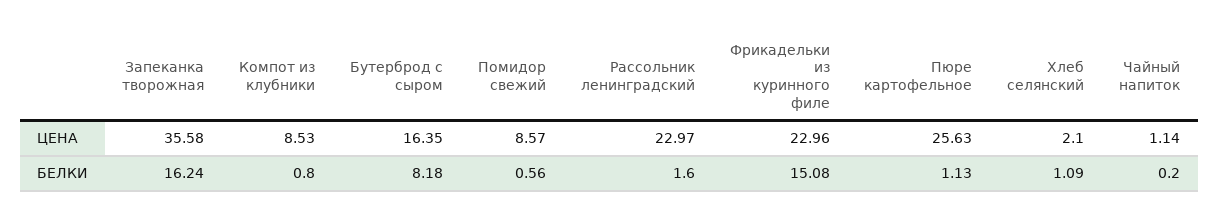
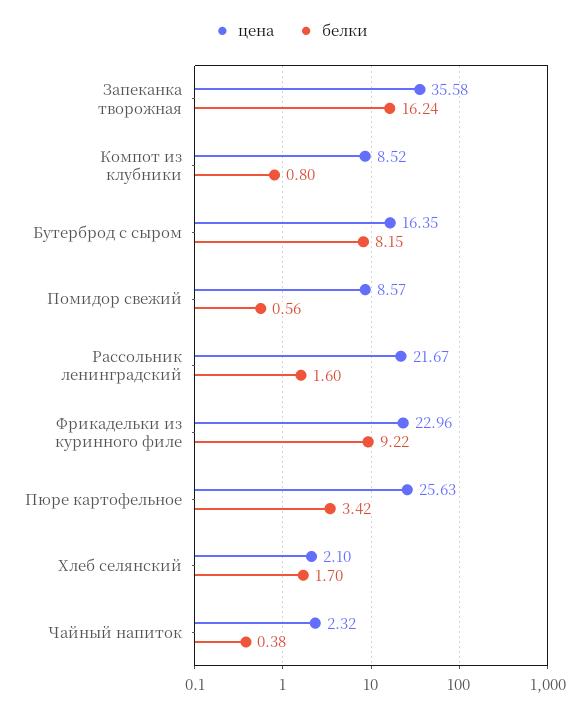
ЦЕНА, Компот из клубники: 8.53 -> 8.52
ЦЕНА, Рассольник ленинградский: 22.97 -> 21.67
ЦЕНА, Чайный напиток: 1.14 -> 2.32
БЕЛКИ, Бутерброд с сыром: 8.18 -> 8.15
БЕЛКИ, Фрикадельки из куринного филе: 15.08 -> 9.22
БЕЛКИ, Пюре картофельное: 1.13 -> 3.42
БЕЛКИ, Хлеб селянский: 1.09 -> 1.7
БЕЛКИ, Чайный напиток: 0.2 -> 0.38

